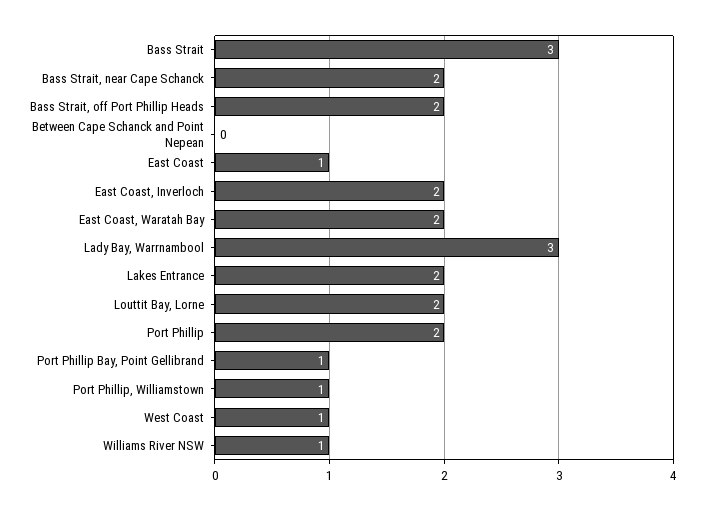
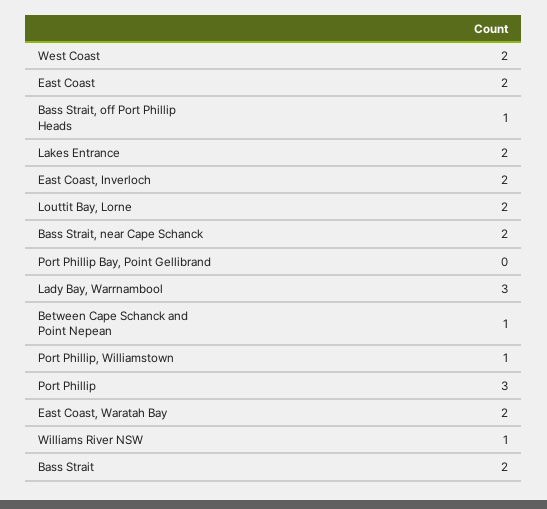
Bass Strait: 3 -> 2
Bass Strait, off Port Phillip Heads: 2 -> 1
Between Cape Schanck and Point Nepean: 0 -> 1
East Coast: 1 -> 2
Port Phillip: 2 -> 3
Port Phillip Bay, Point Gellibrand: 1 -> 0
West Coast: 1 -> 2

